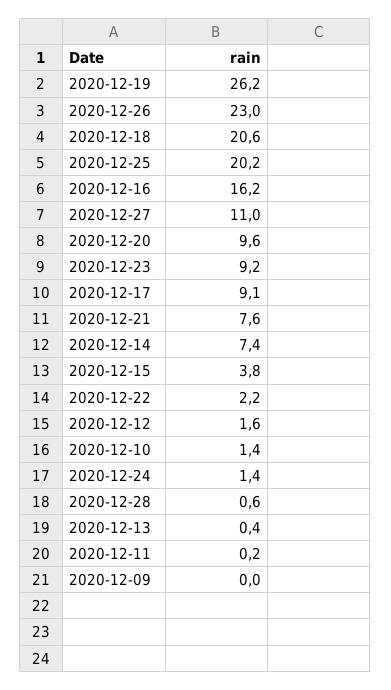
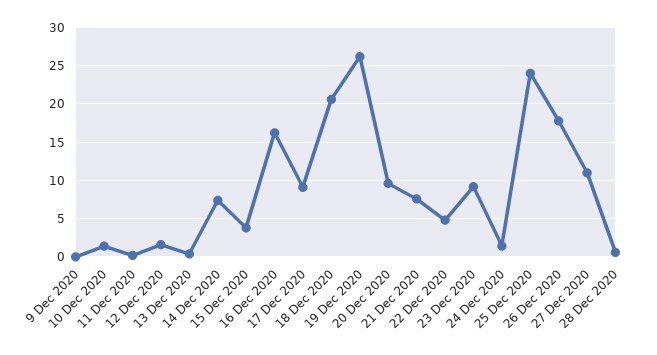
2020-12-26: 23 -> 18
2020-12-25: 20.2 -> 24
2020-12-22: 2.2 -> 5

